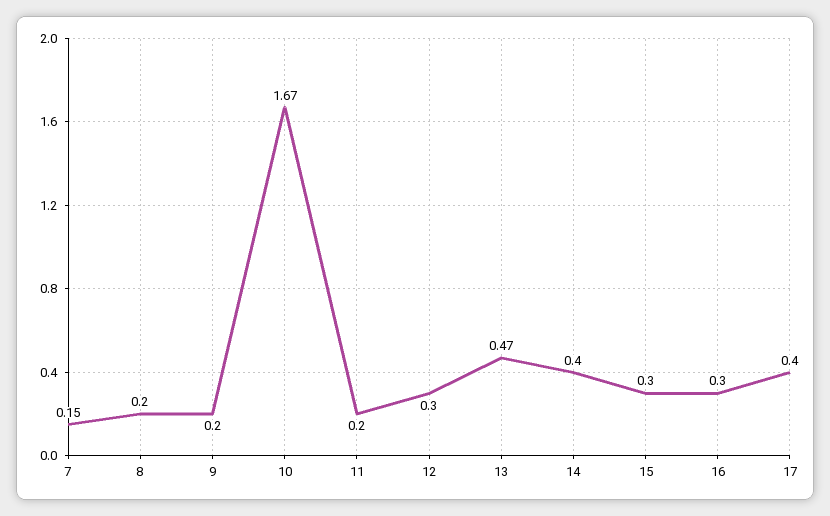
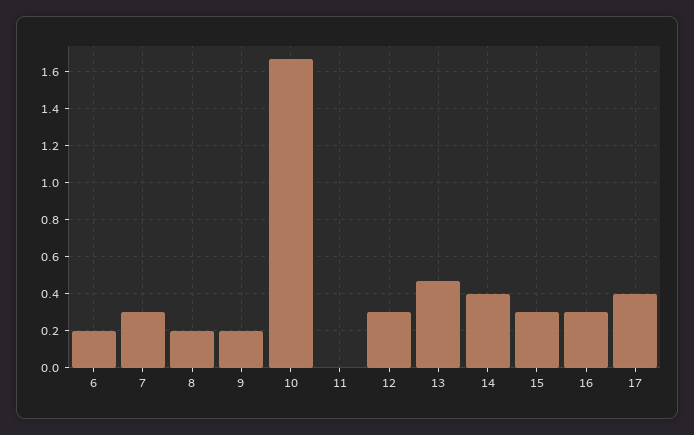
7: 0.15 -> 0.3
11: 0.2 -> 0
6: none -> 0.2

